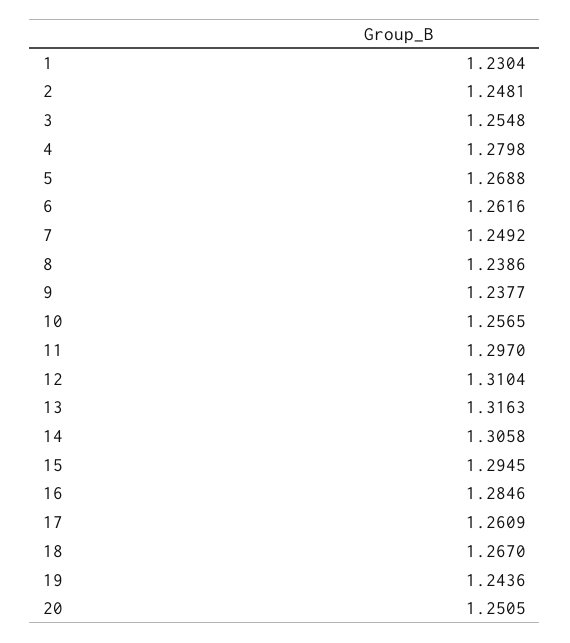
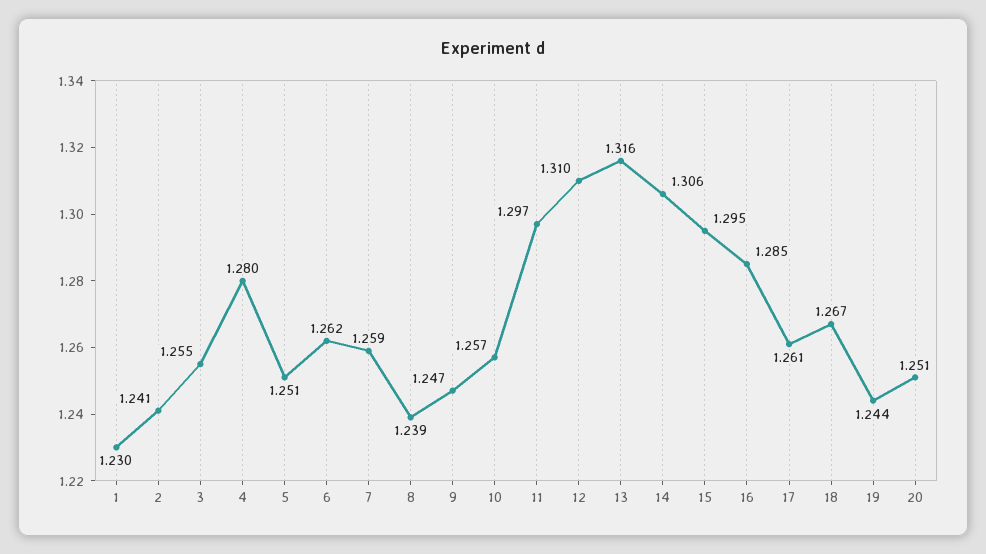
2: 1.2481 -> 1.241
5: 1.2688 -> 1.251
7: 1.2492 -> 1.259
9: 1.2377 -> 1.247

